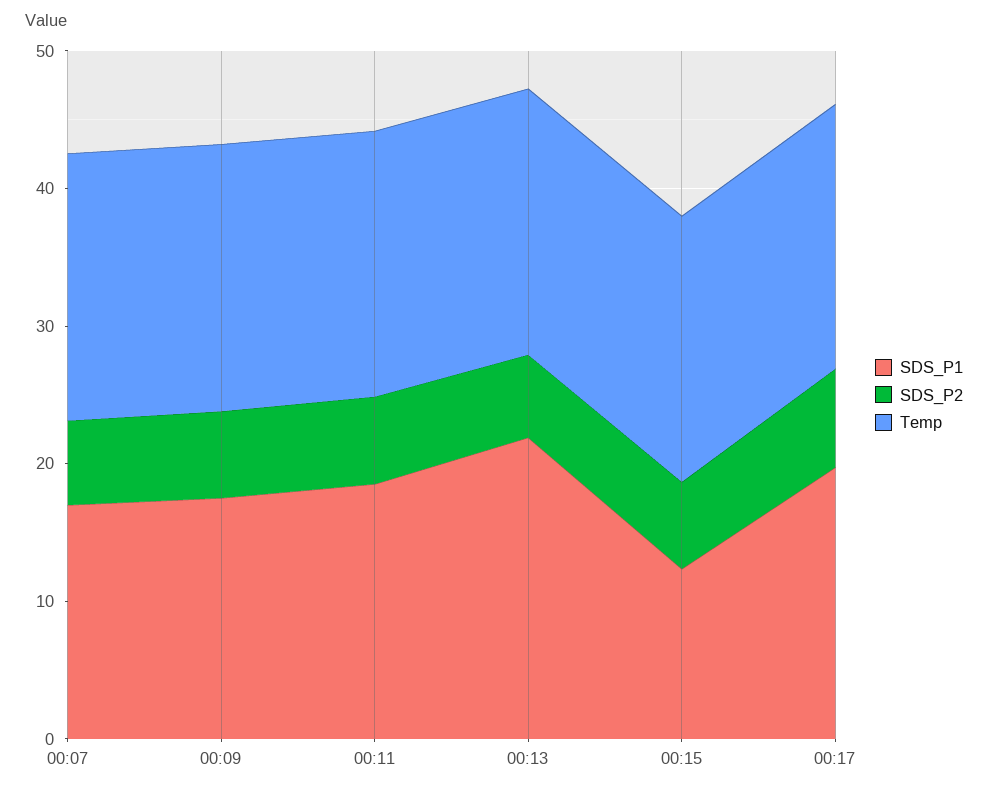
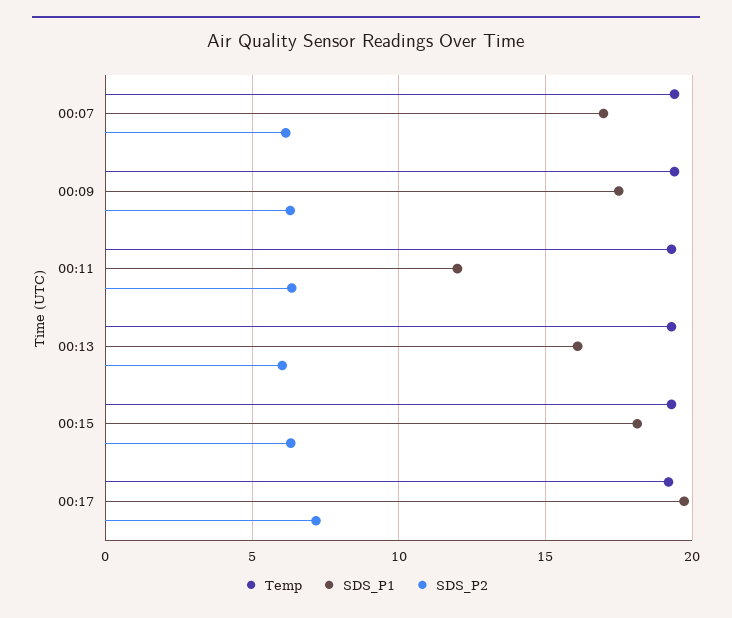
SDS_P1, 00:11: 18 -> 12
SDS_P1, 00:13: 22 -> 16
SDS_P1, 00:15: 12 -> 18

